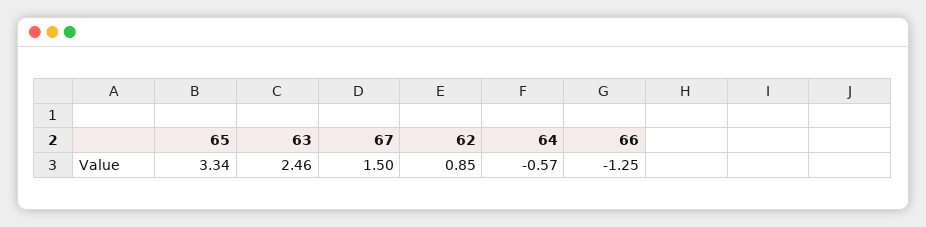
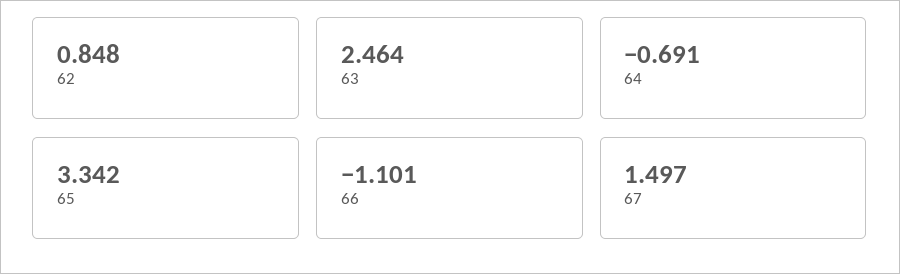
64: -0.57 -> -0.691
66: -1.25 -> -1.101

